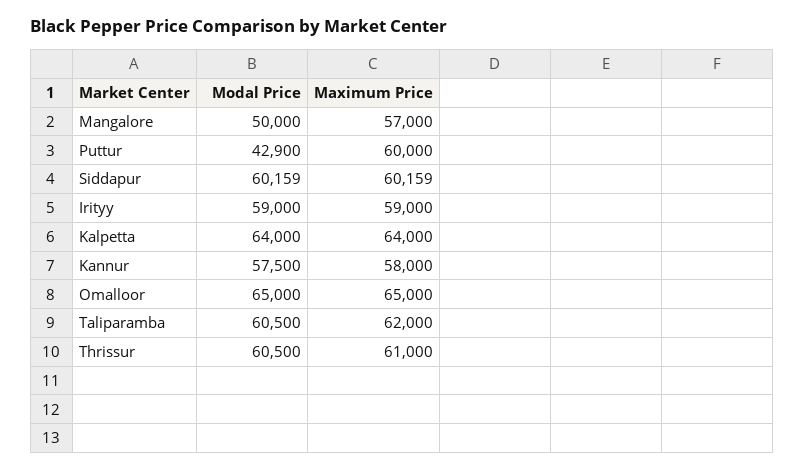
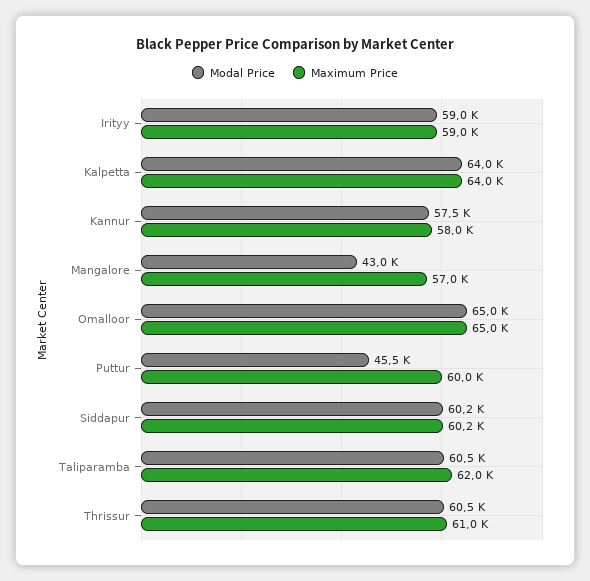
Modal Price, Mangalore: 50000 -> 43000
Modal Price, Puttur: 42900 -> 45500

